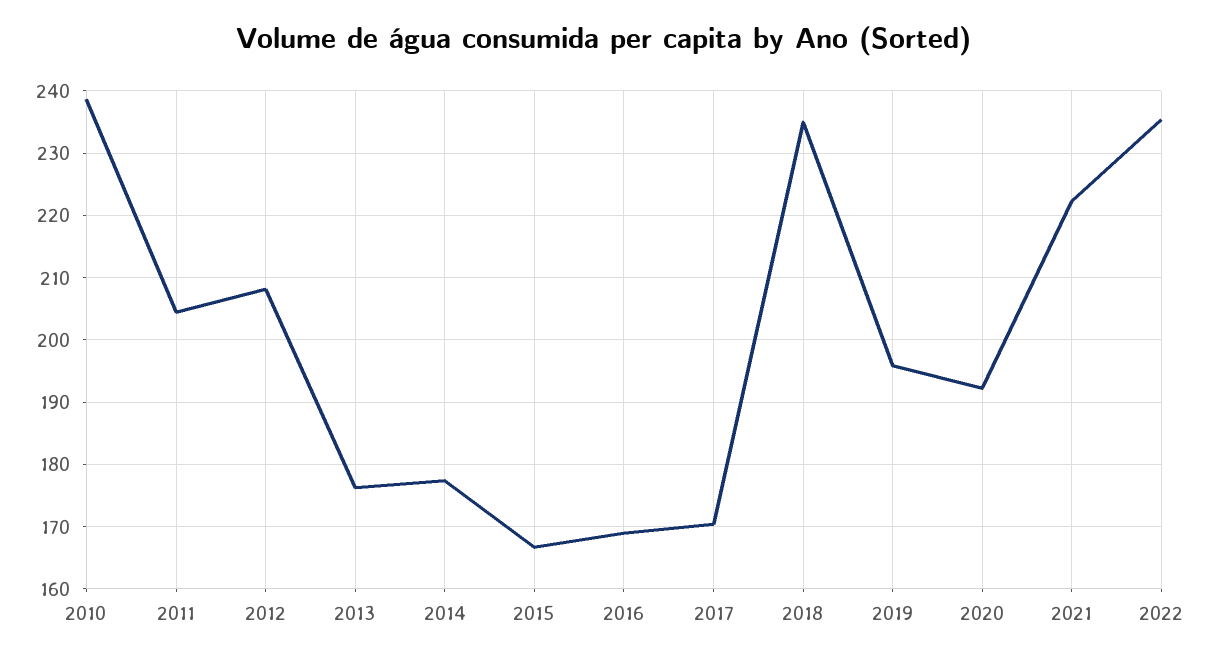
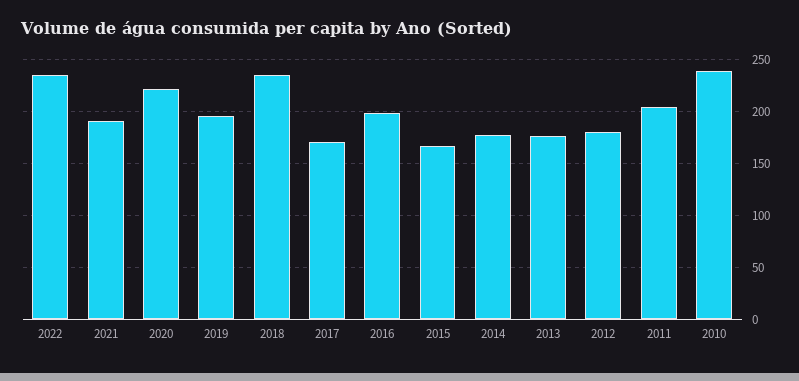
2012: 208 -> 180
2016: 169 -> 200
2020: 192 -> 220
2021: 222 -> 190

